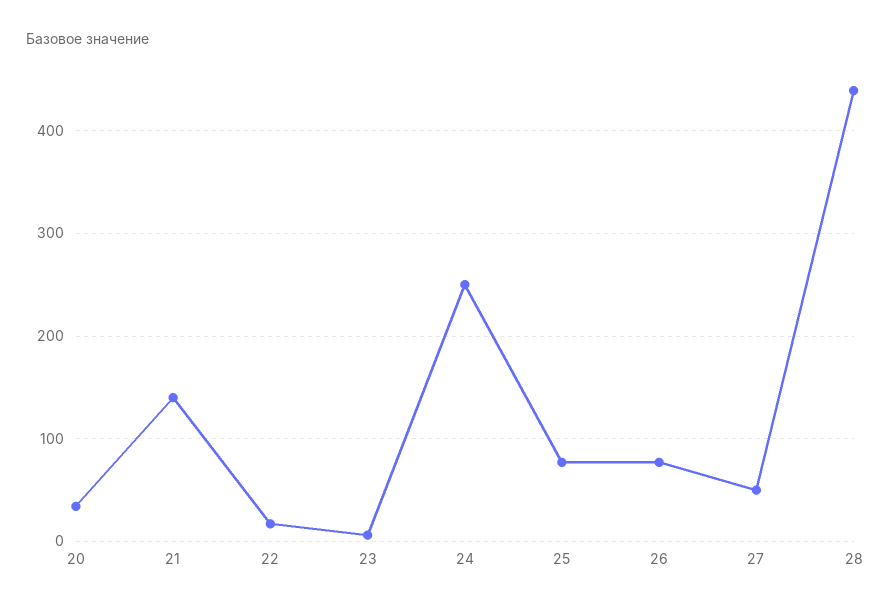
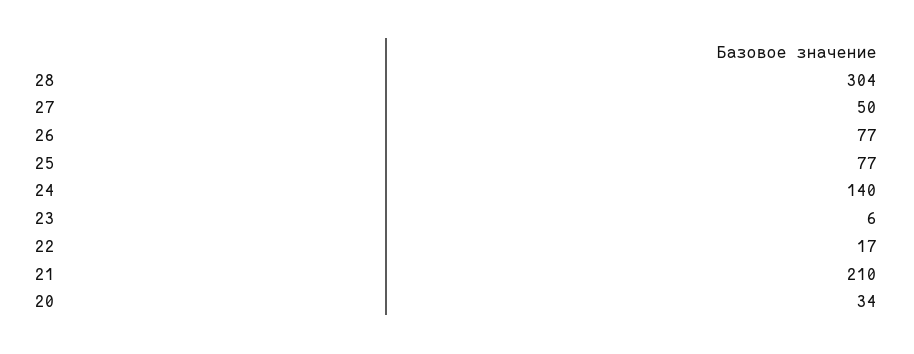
21: 140 -> 210
24: 250 -> 140
28: 440 -> 304

